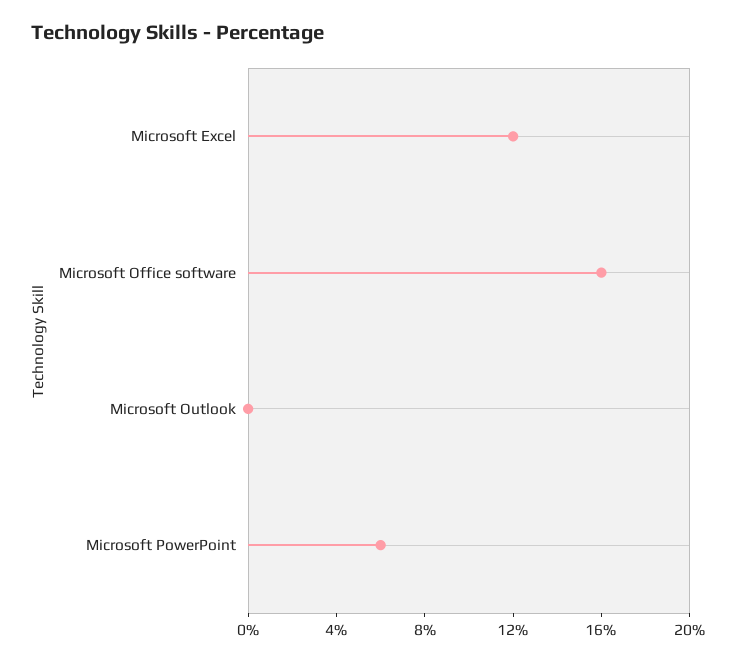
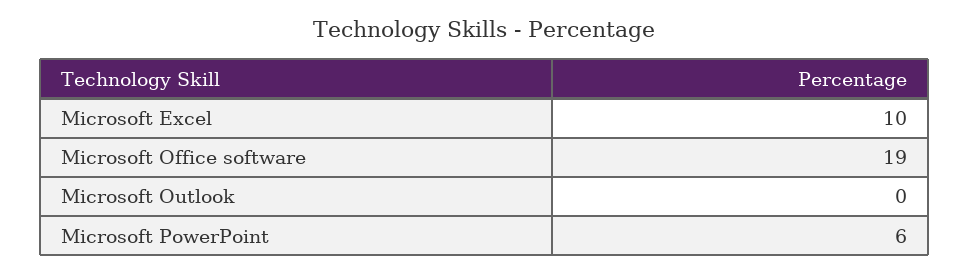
Microsoft Excel: 12 -> 10
Microsoft Office software: 16 -> 19

